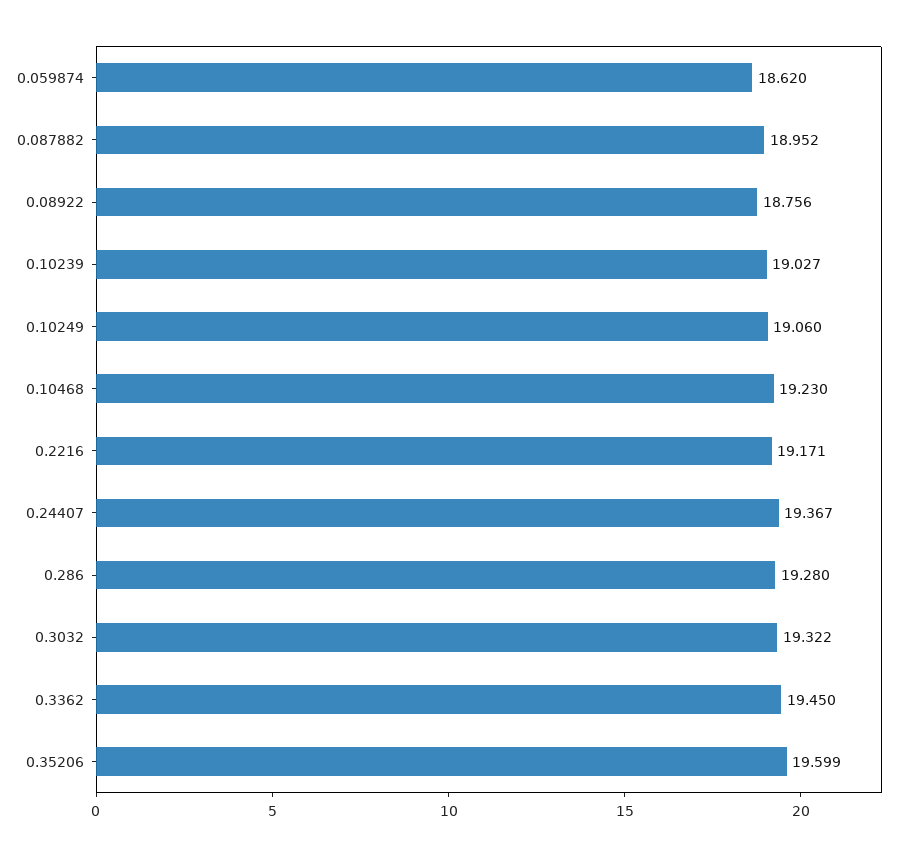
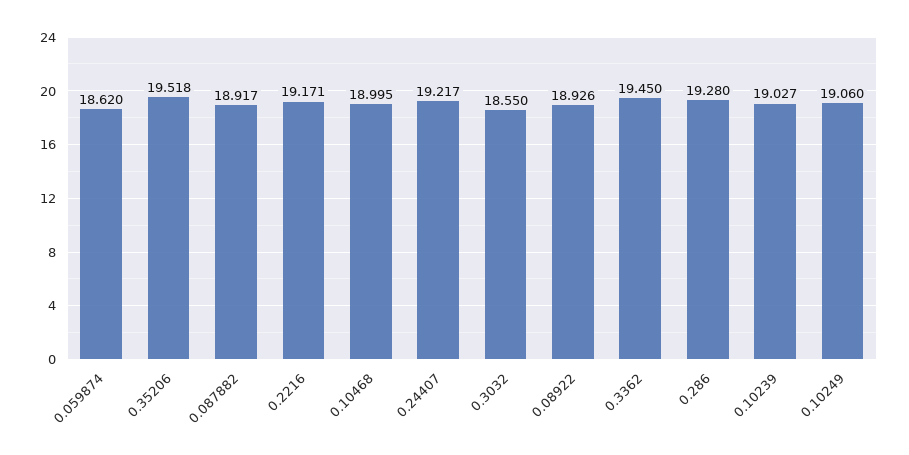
0.087882: 18.952 -> 18.917
0.08922: 18.756 -> 18.926
0.10468: 19.23 -> 18.995
0.24407: 19.367 -> 19.217
0.3032: 19.322 -> 18.55
0.35206: 19.599 -> 19.518

